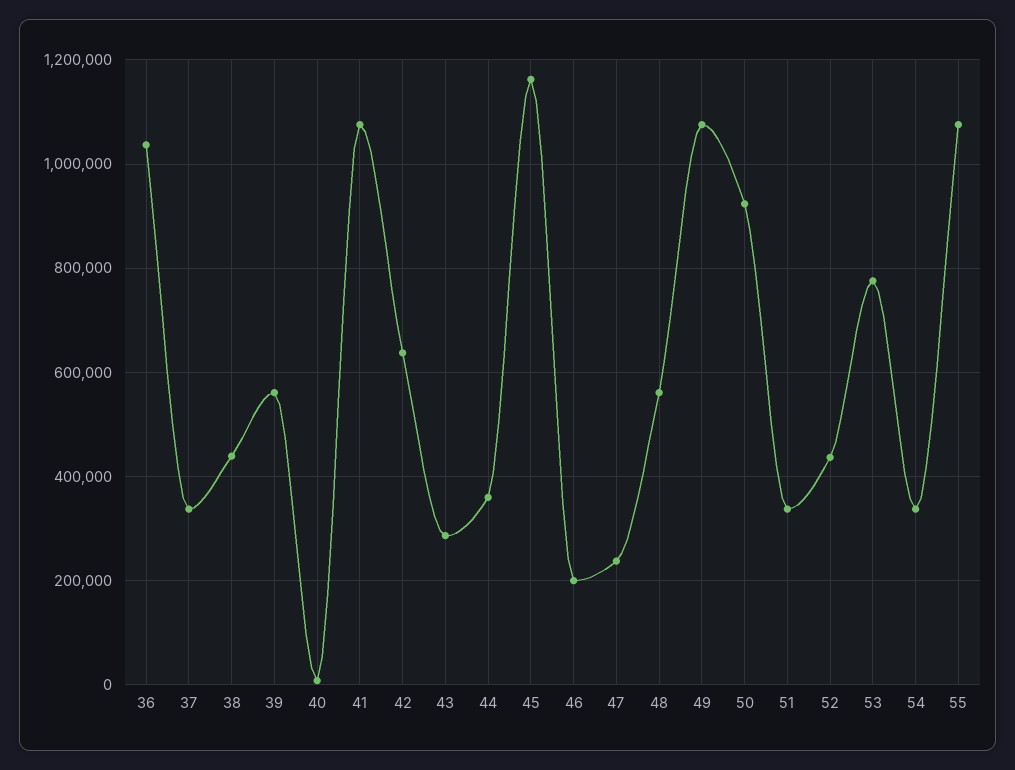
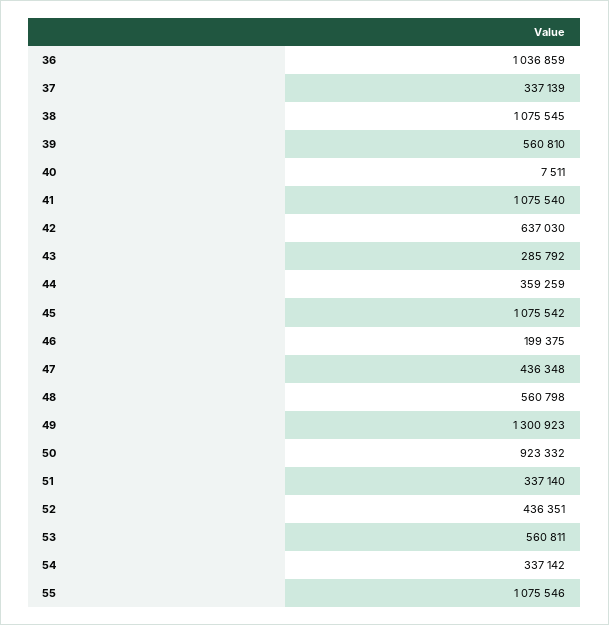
38: 440000 -> 1075545
45: 1160000 -> 1075542
47: 240000 -> 436348
49: 1080000 -> 1300923
53: 780000 -> 560811

